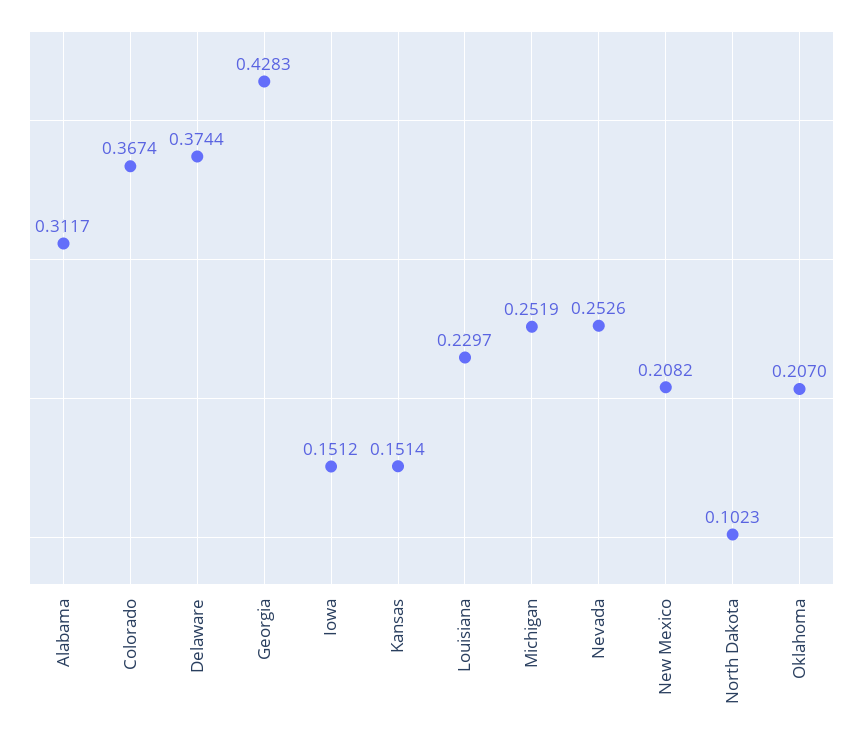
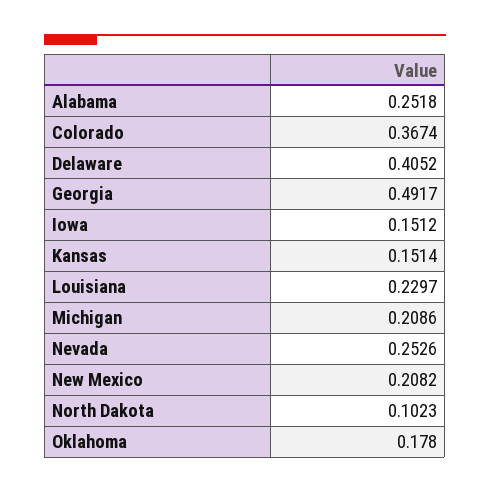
Alabama: 0.3117 -> 0.2518
Delaware: 0.3744 -> 0.4052
Georgia: 0.4283 -> 0.4917
Michigan: 0.2519 -> 0.2086
Oklahoma: 0.207 -> 0.178

